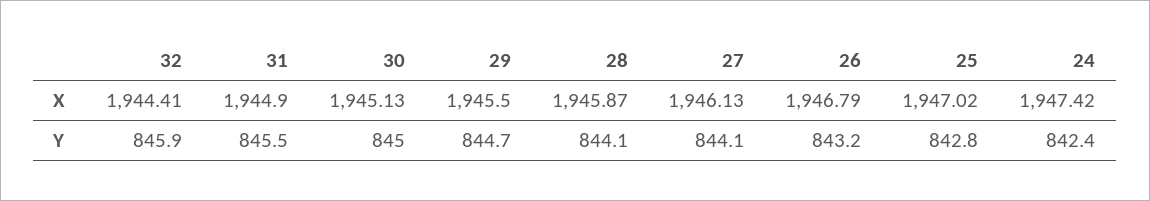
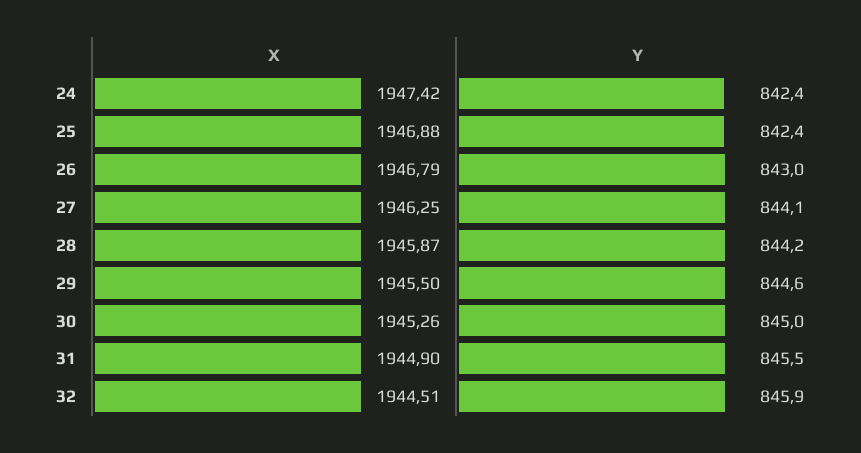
32, X: 1944.41 -> 1944.51
30, X: 1945.13 -> 1945.26
27, X: 1946.13 -> 1946.25
25, X: 1947.02 -> 1946.88
29, Y: 844.7 -> 844.6
28, Y: 844.1 -> 844.2
26, Y: 843.2 -> 843
25, Y: 842.8 -> 842.4

